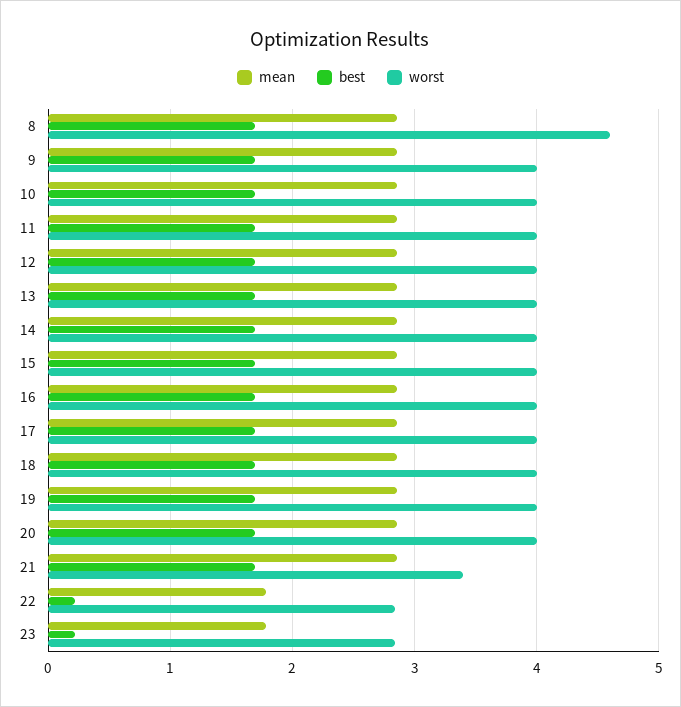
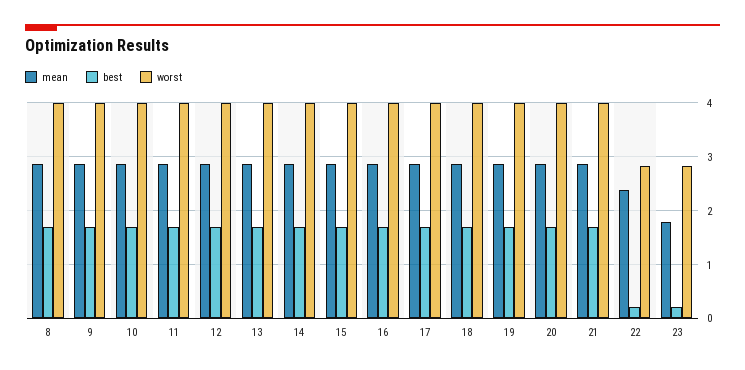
worst, 8: 4.6 -> 4
worst, 21: 3.4 -> 4
mean, 22: 1.8 -> 2.4

